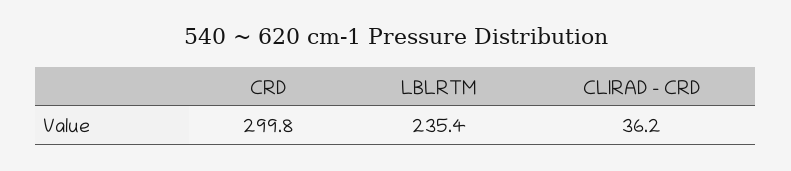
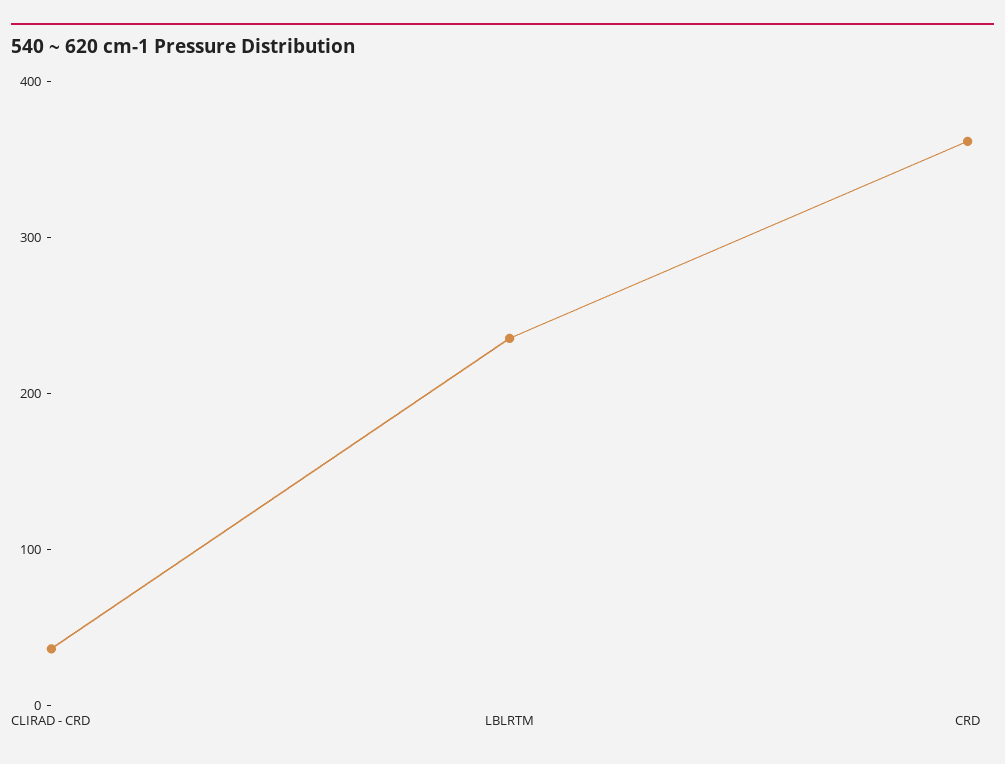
CRD: 299.8 -> 360

